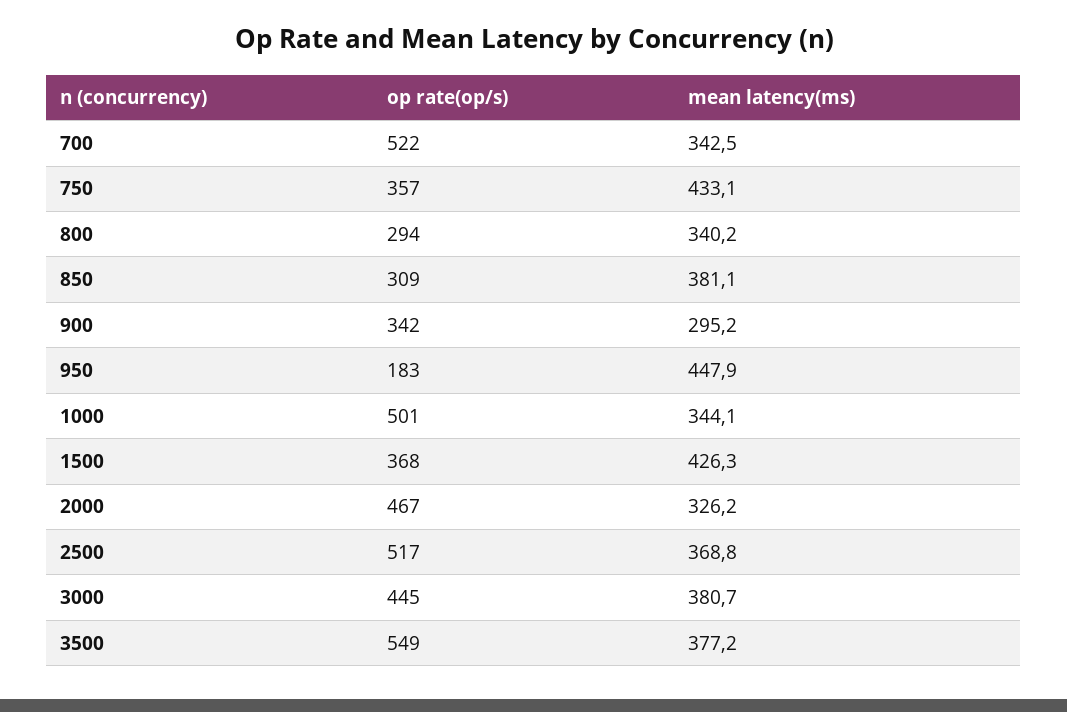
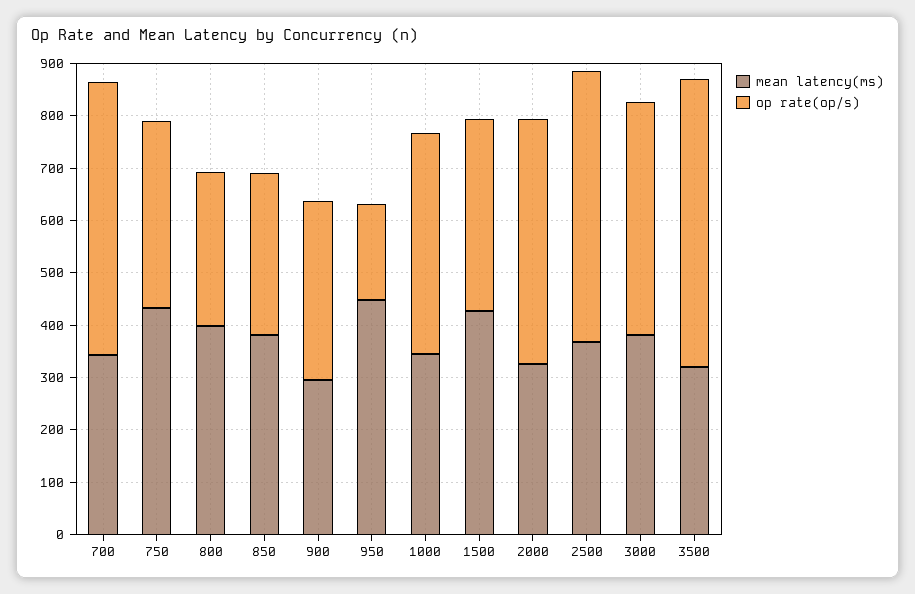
mean latency(ms), 800: 340.2 -> 400
op rate(op/s), 1000: 501 -> 420
mean latency(ms), 3500: 377.2 -> 320

